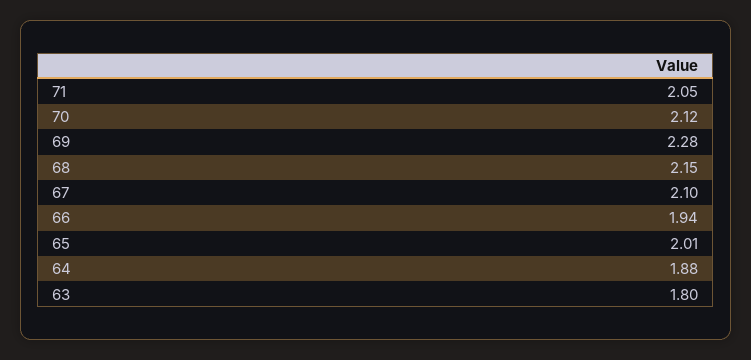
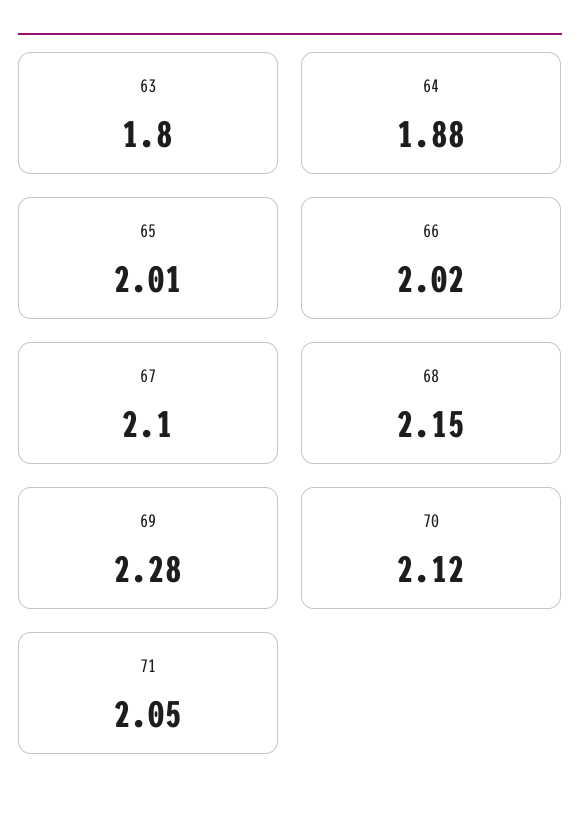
66: 1.94 -> 2.02

